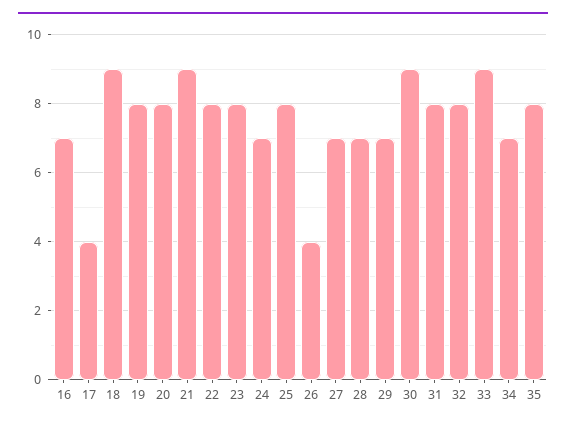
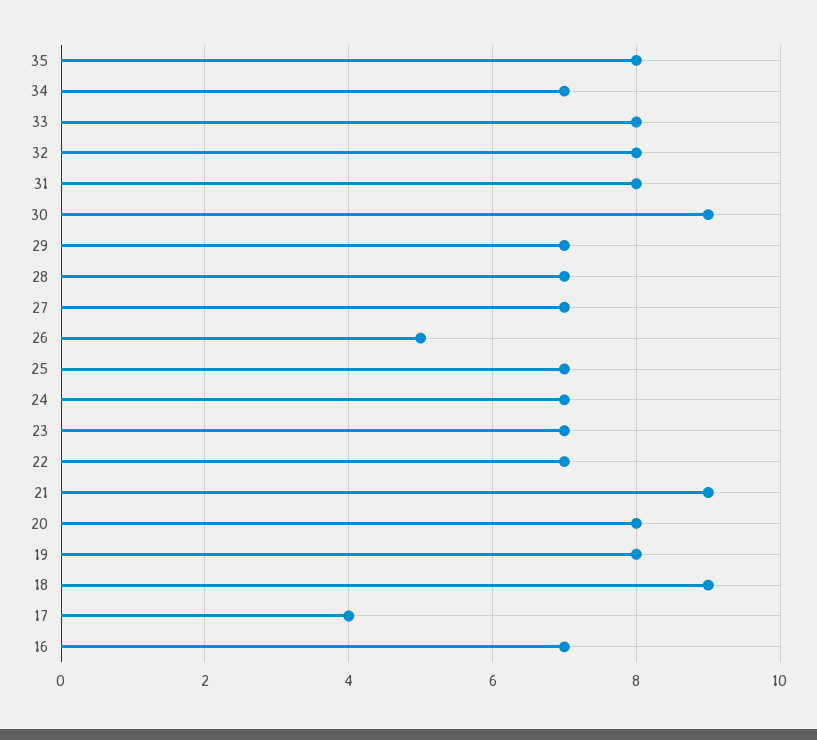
22: 8 -> 7
23: 8 -> 7
25: 8 -> 7
26: 4 -> 5
33: 9 -> 8

